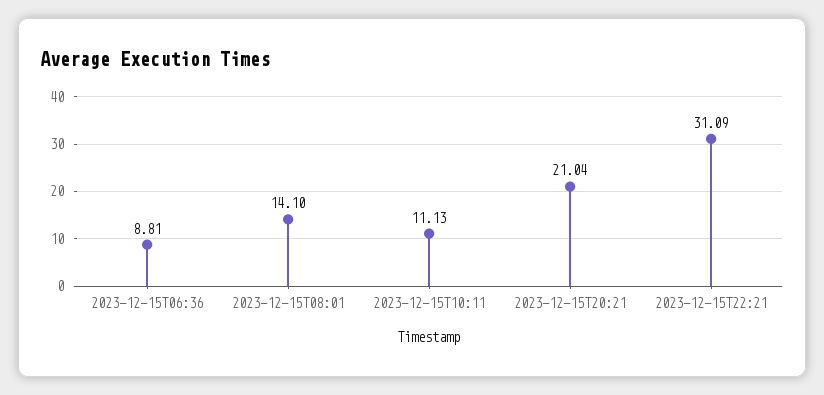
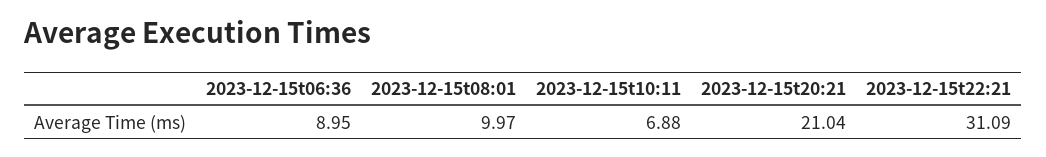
2023-12-15T06:36: 8.81 -> 8.95
2023-12-15T08:01: 14.1 -> 9.97
2023-12-15T10:11: 11.13 -> 6.88

